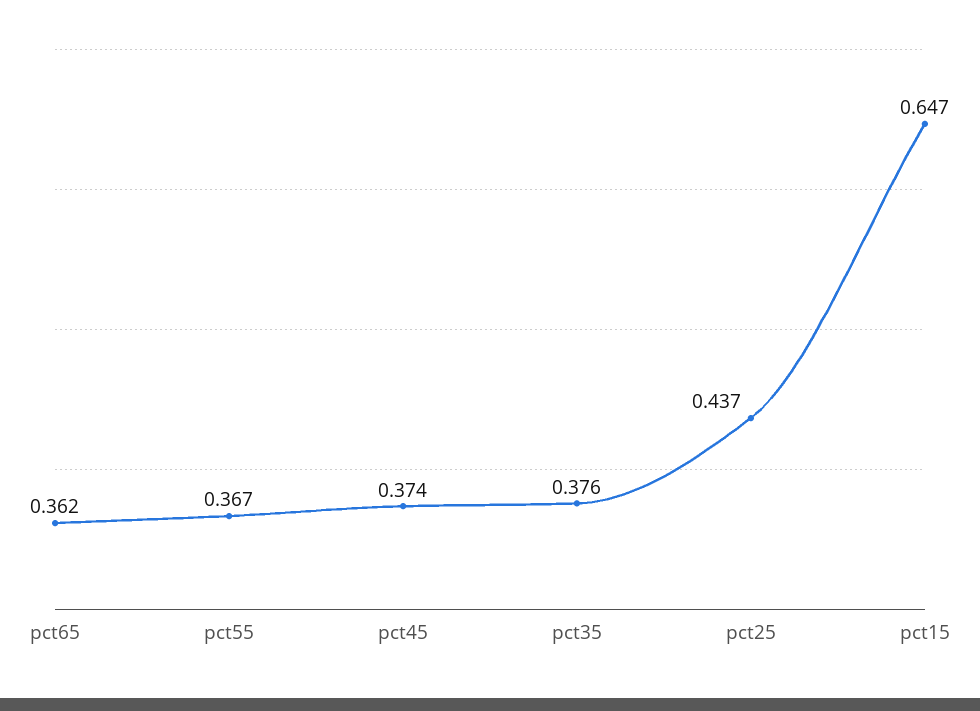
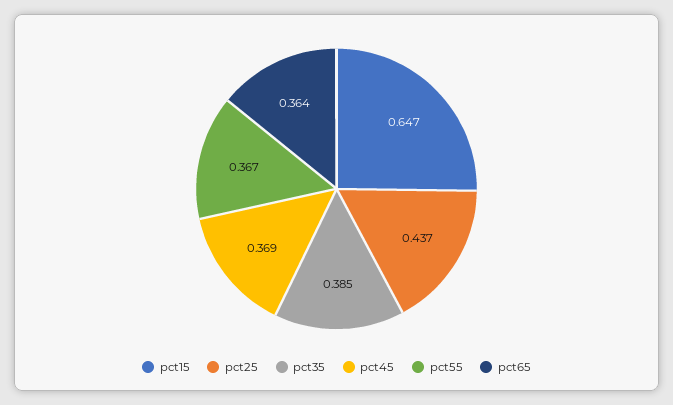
pct65: 0.362 -> 0.364
pct45: 0.374 -> 0.369
pct35: 0.376 -> 0.385

